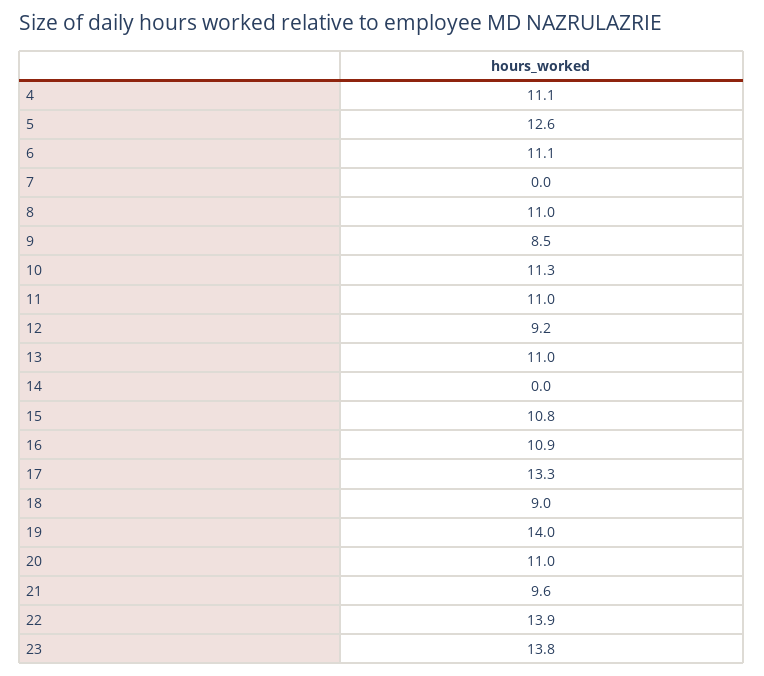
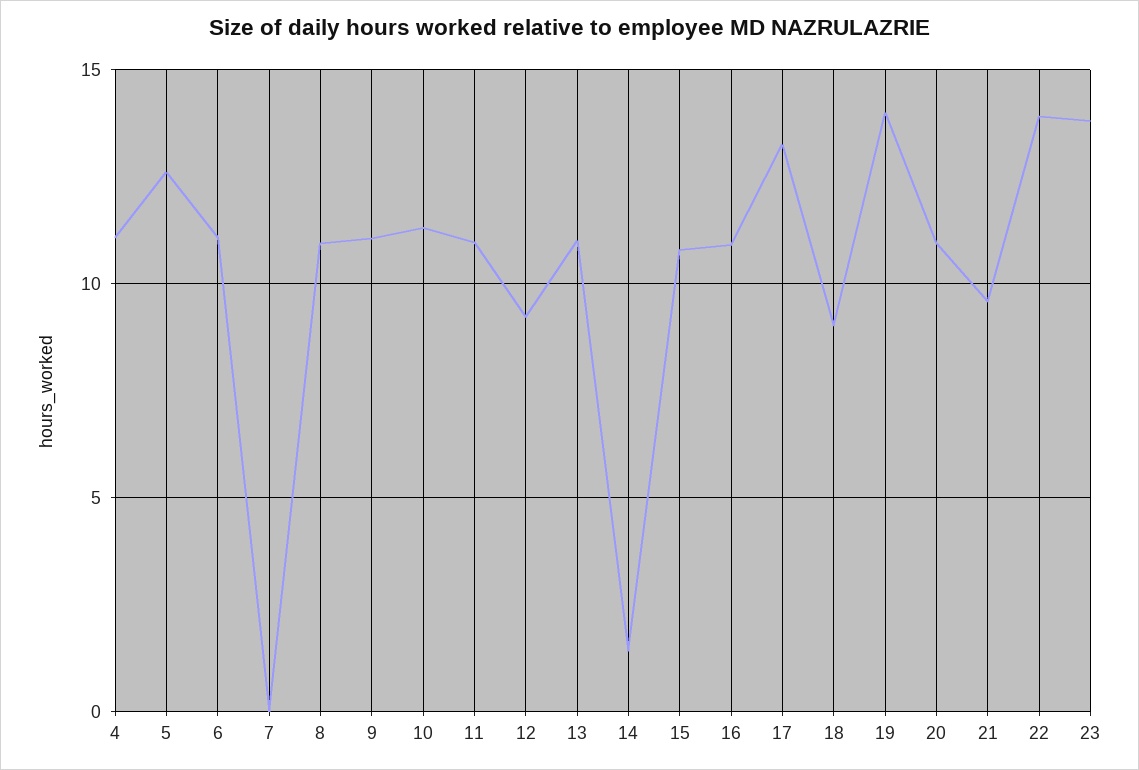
9: 8.5 -> 11
14: 0 -> 1.5

